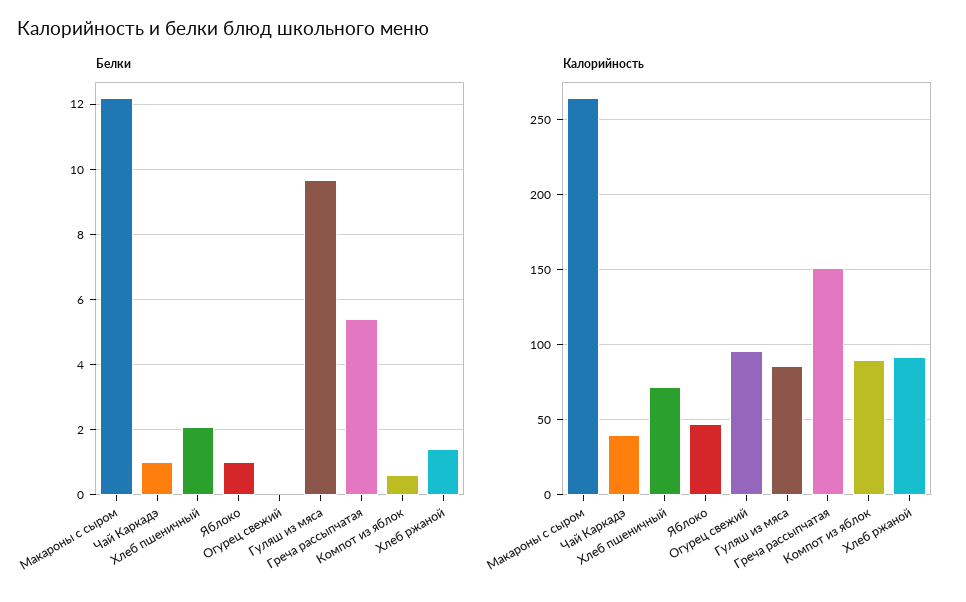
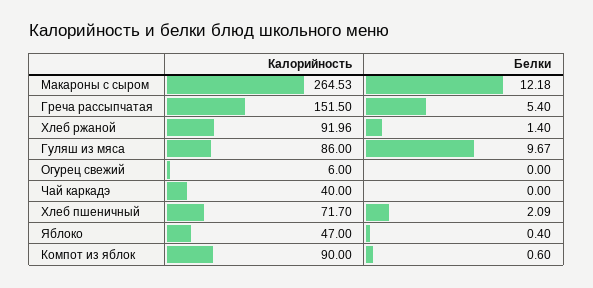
Белки, Чай Каркадэ: 1 -> 0
Белки, Яблоко: 1 -> 0.4
Калорийность, Огурец свежий: 95 -> 6

